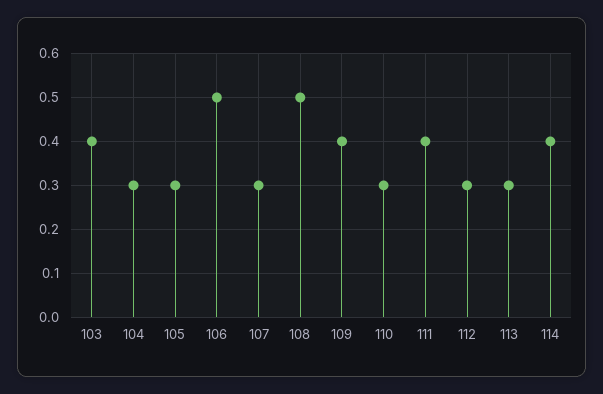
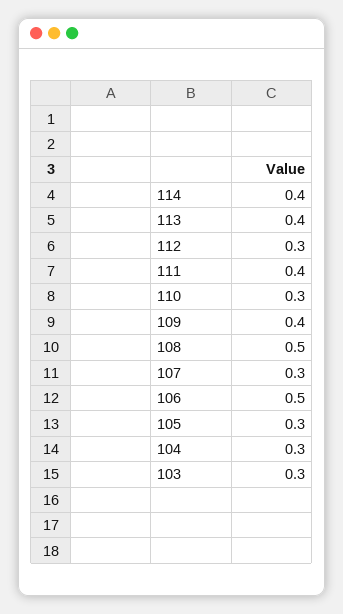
103: 0.4 -> 0.3
113: 0.3 -> 0.4

